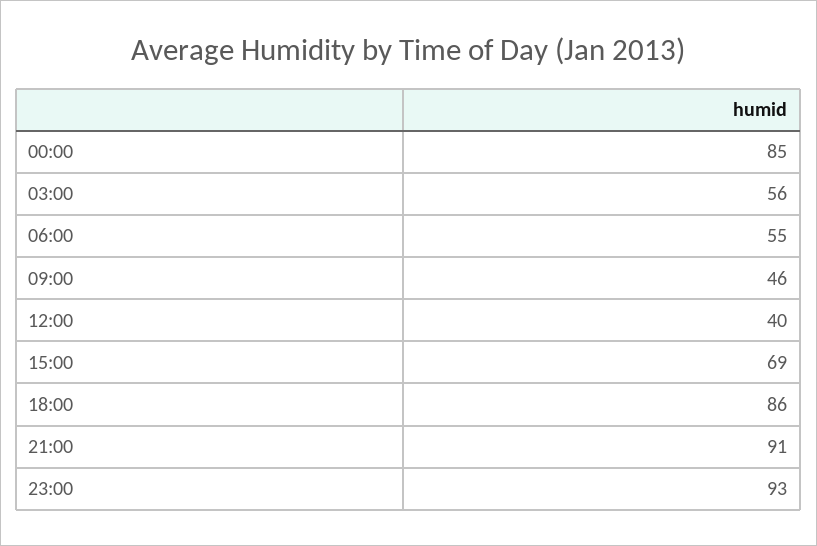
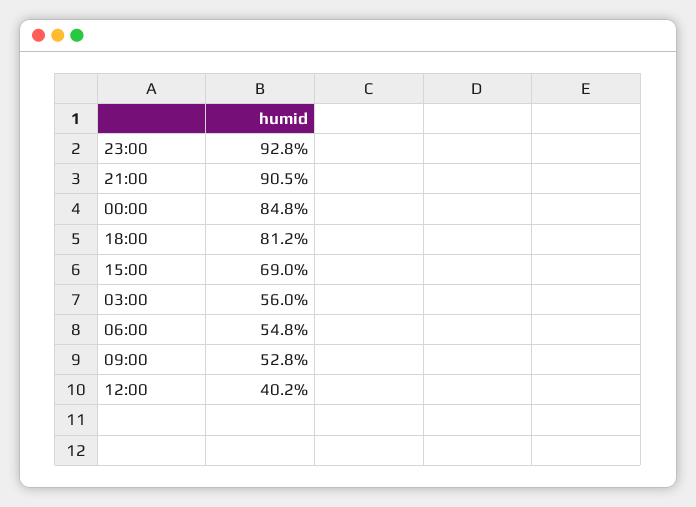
09:00: 46 -> 52.8
18:00: 86 -> 81.2

